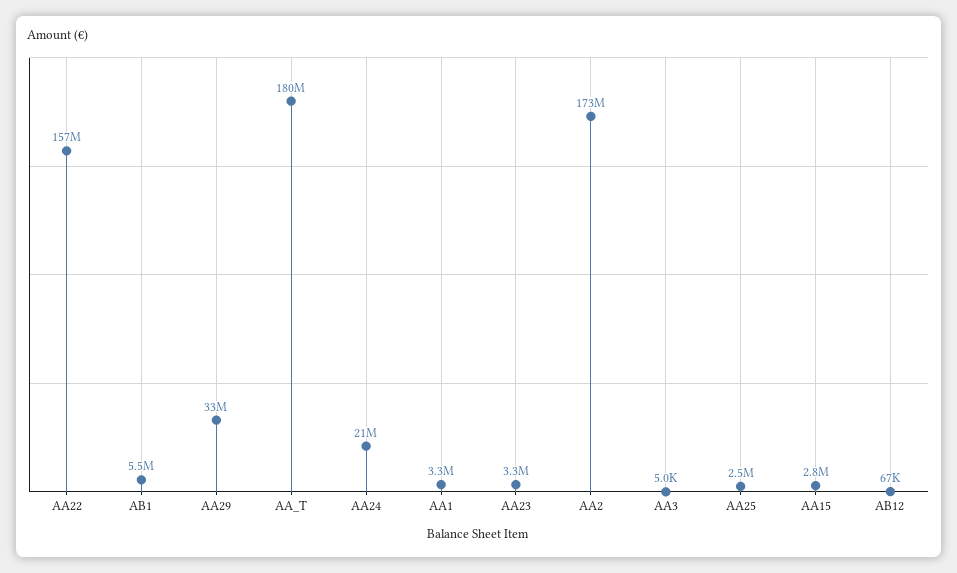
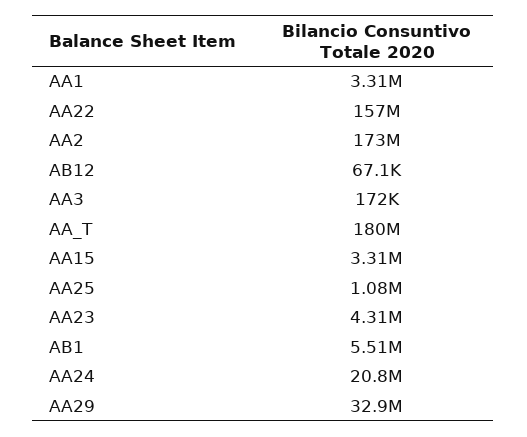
AA23: 3300000 -> 4310000
AA3: 5000 -> 172000
AA25: 2500000 -> 1080000
AA15: 2800000 -> 3310000

